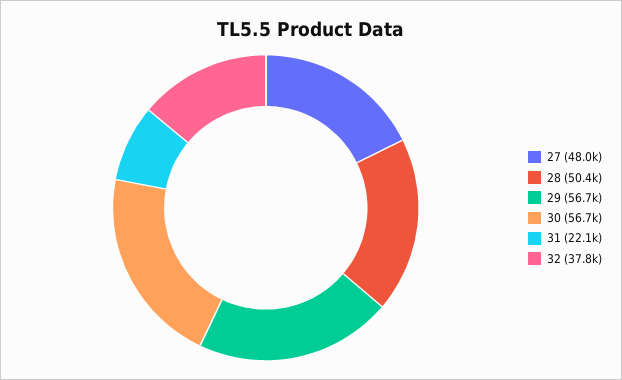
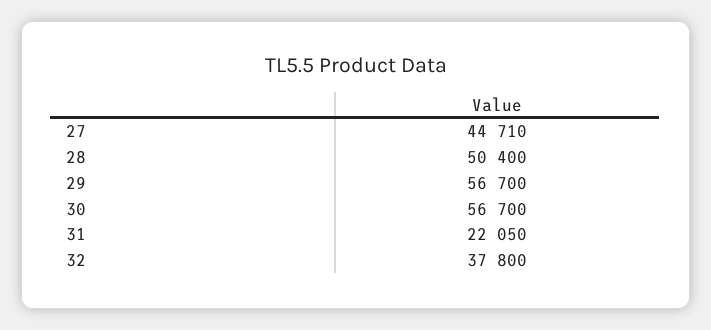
27: 48000 -> 44710

